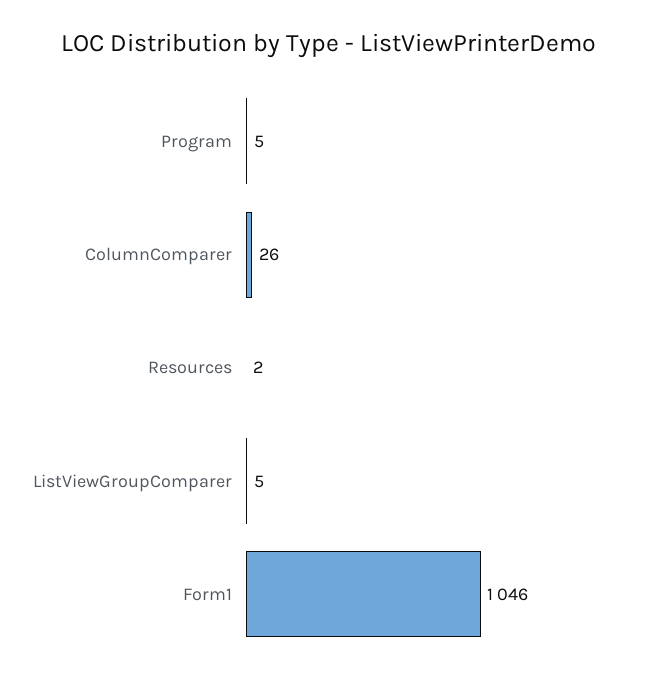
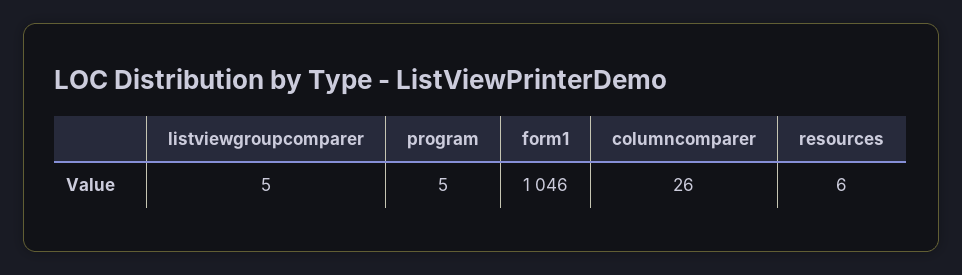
Resources: 2 -> 6

